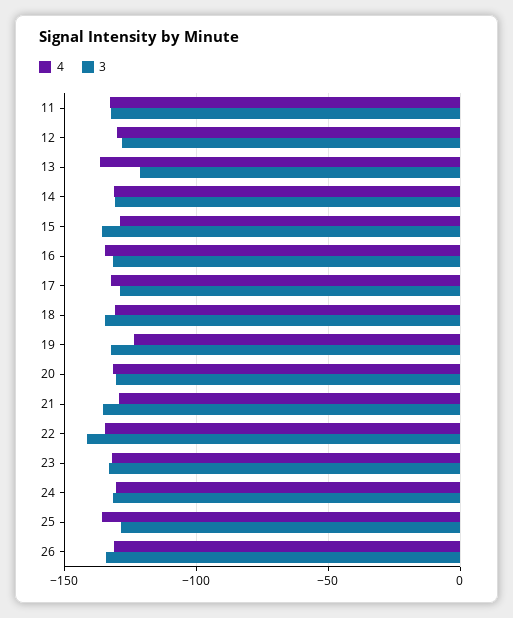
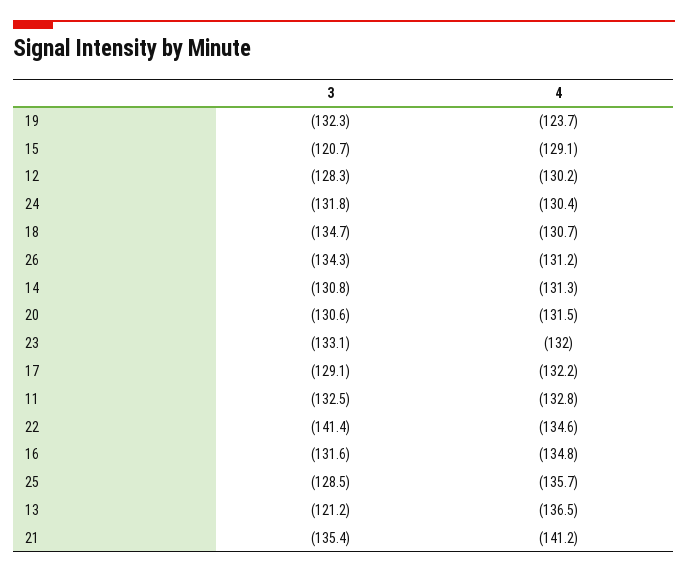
3, 15: -135 -> -120.7
4, 21: -130 -> -141.2

